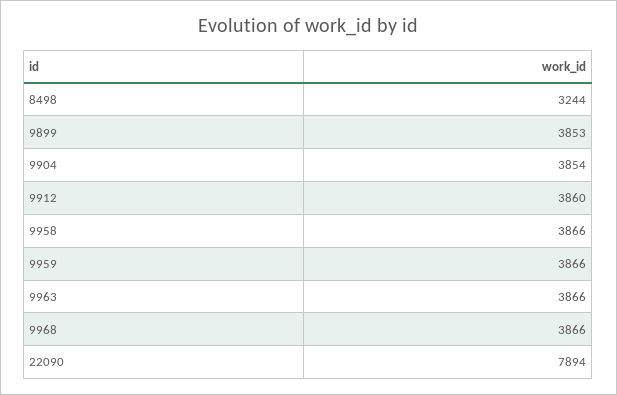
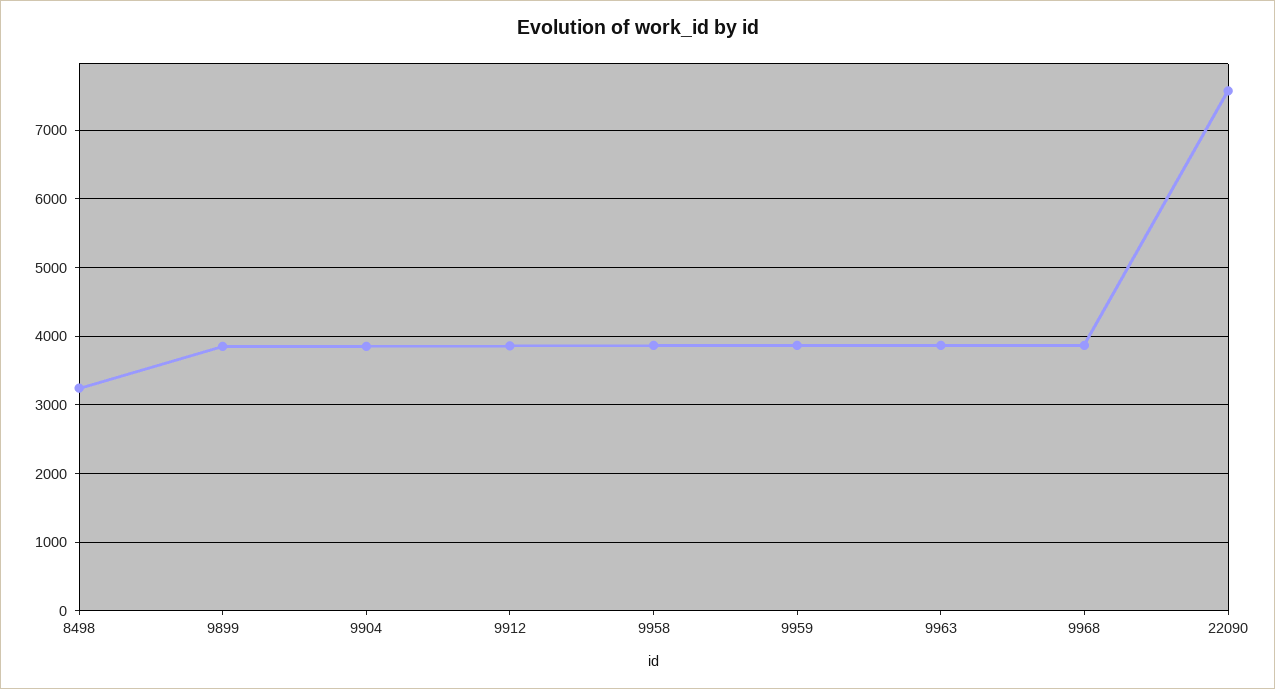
22090: 7894 -> 7600

